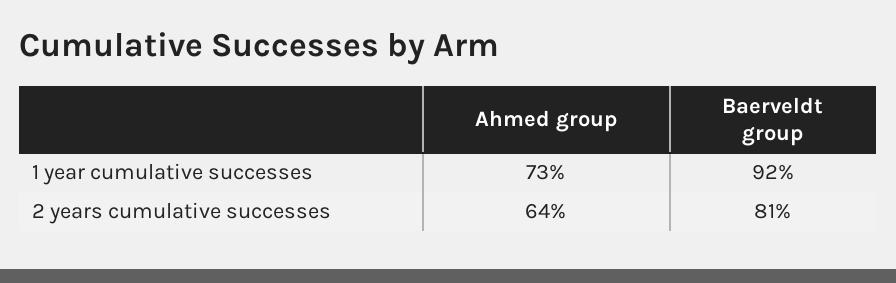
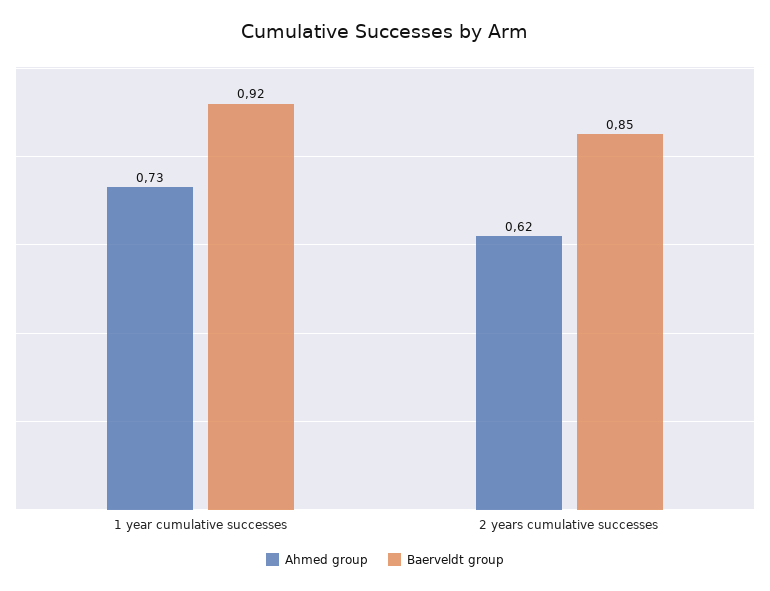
Ahmed group, 2 years cumulative successes: 0.64 -> 0.62
Baerveldt group, 2 years cumulative successes: 0.81 -> 0.85

